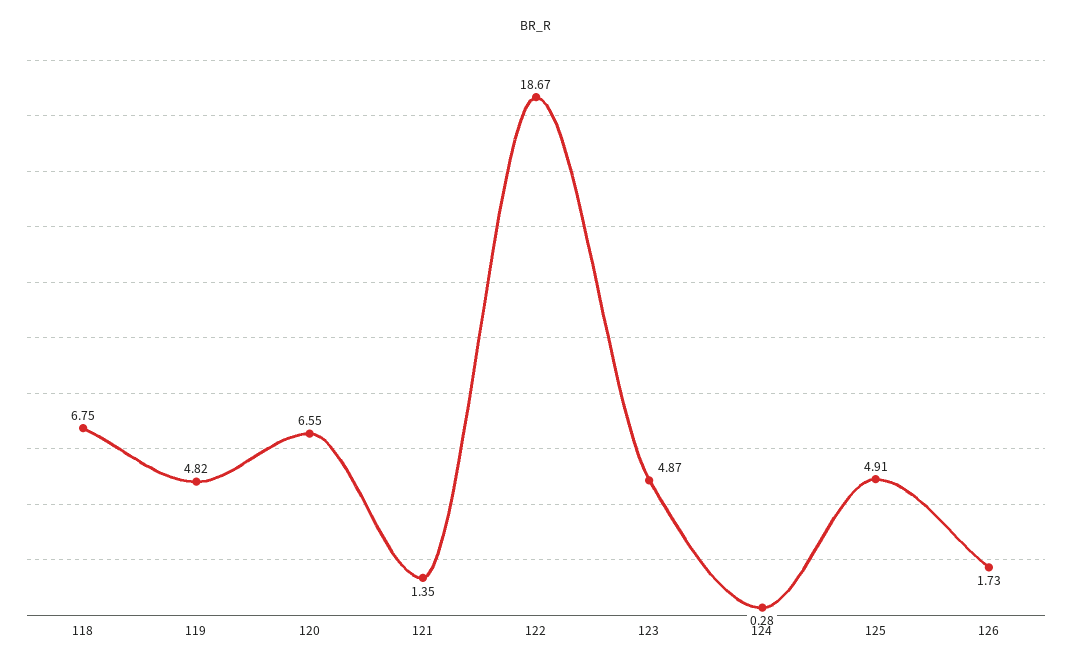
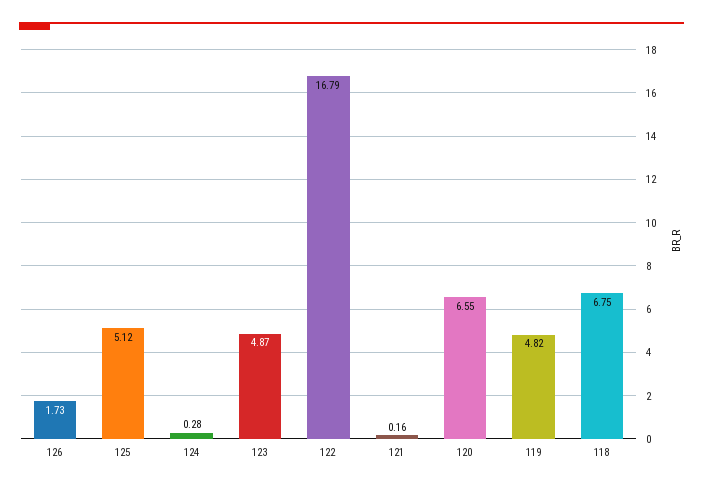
121: 1.35 -> 0.16
122: 18.67 -> 16.79
125: 4.91 -> 5.12

